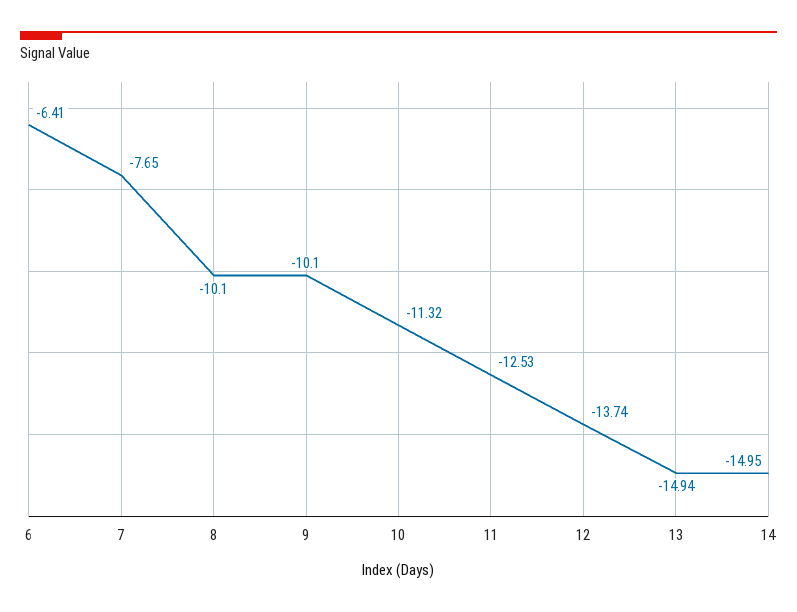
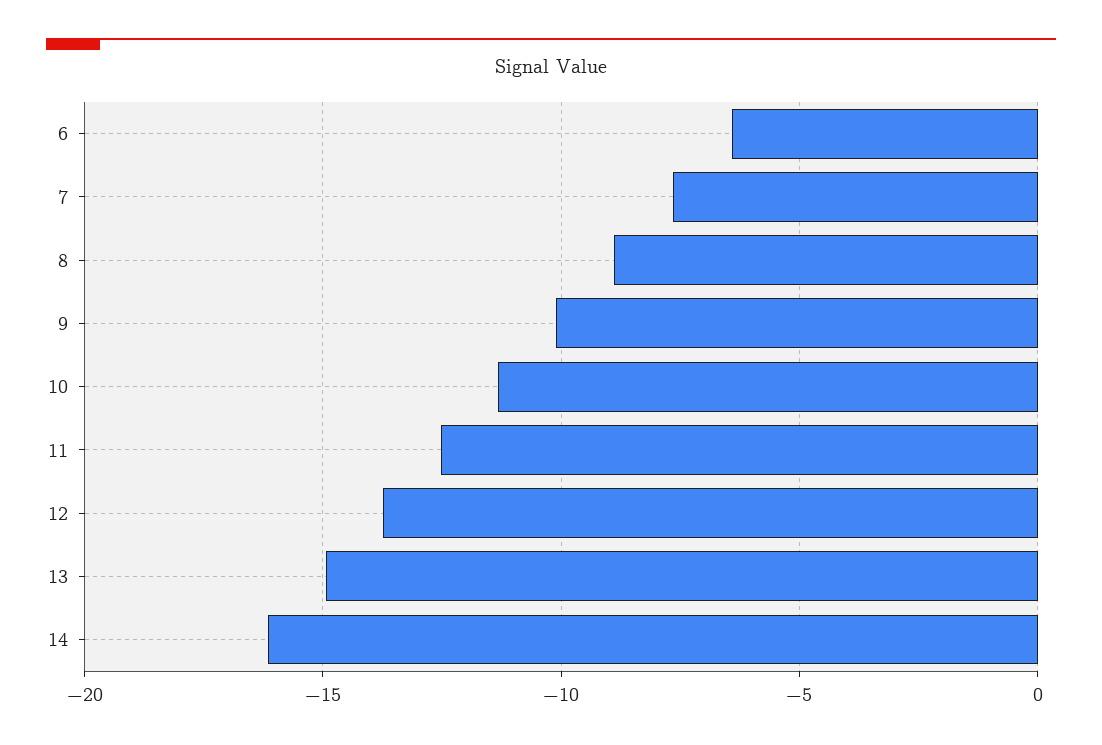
8: -10.1 -> -9
14: -14.95 -> -16

